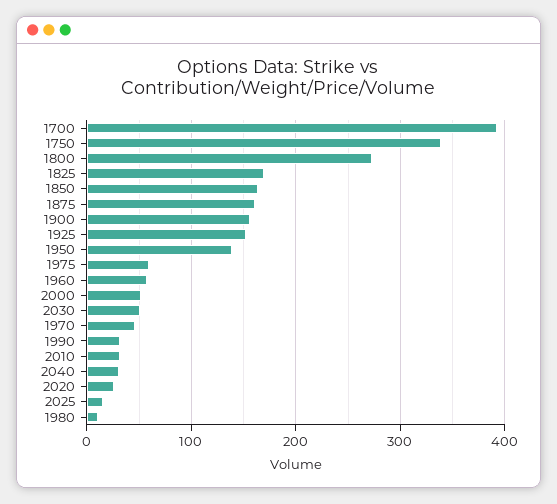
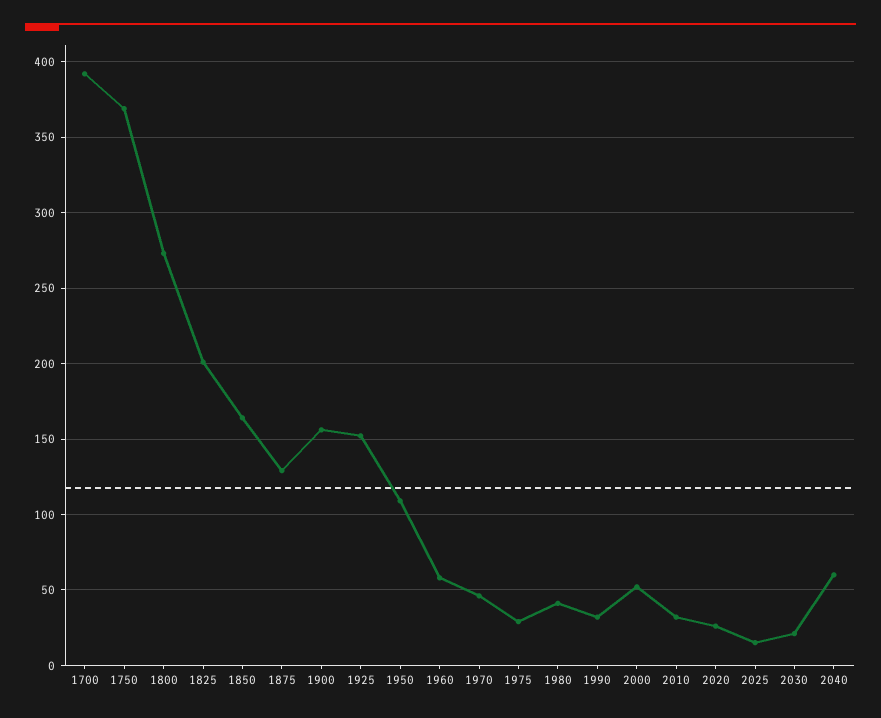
1750: 340 -> 370
1825: 170 -> 200
1875: 160 -> 130
1950: 140 -> 110
1975: 60 -> 30
2030: 50 -> 20
2040: 30 -> 60
1980: 10 -> 40

